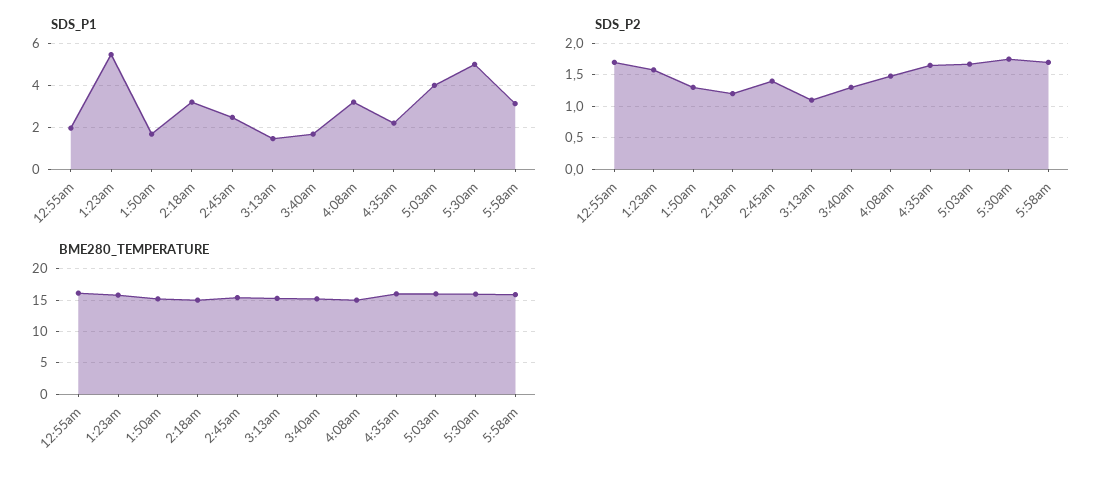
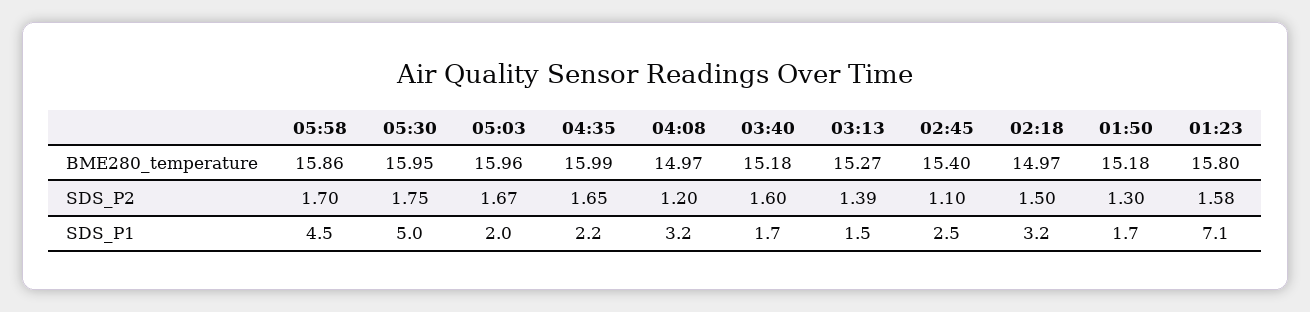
SDS_P1, 12:55am: 2 -> none
SDS_P1, 1:23am: 5.5 -> 7.1
SDS_P1, 5:03am: 4 -> 2
SDS_P1, 5:58am: 3 -> 4.5
SDS_P2, 12:55am: 1.7 -> none
SDS_P2, 2:18am: 1.2 -> 1.5
SDS_P2, 2:45am: 1.4 -> 1.1
SDS_P2, 3:13am: 1.1 -> 1.39
SDS_P2, 3:40am: 1.3 -> 1.6
SDS_P2, 4:08am: 1.5 -> 1.2
BME280_TEMPERATURE, 12:55am: 16 -> none

